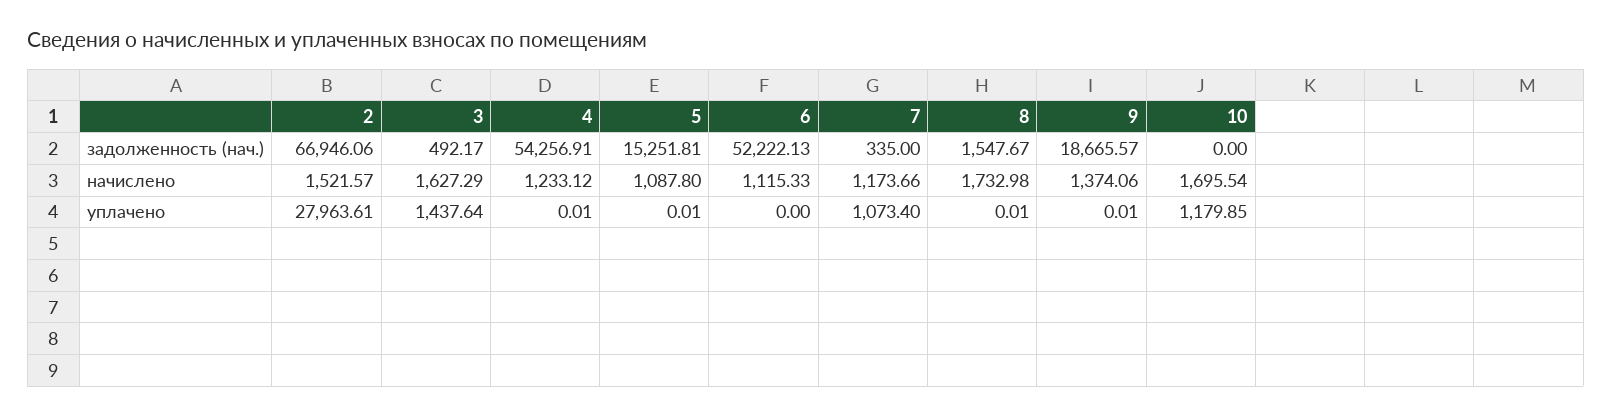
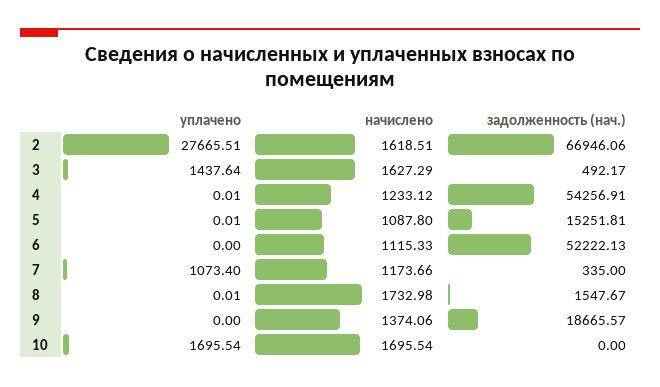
2, начислено: 1521.57 -> 1618.51
2, уплачено: 27963.61 -> 27665.51
9, уплачено: 0.01 -> 0
10, уплачено: 1179.85 -> 1695.54

